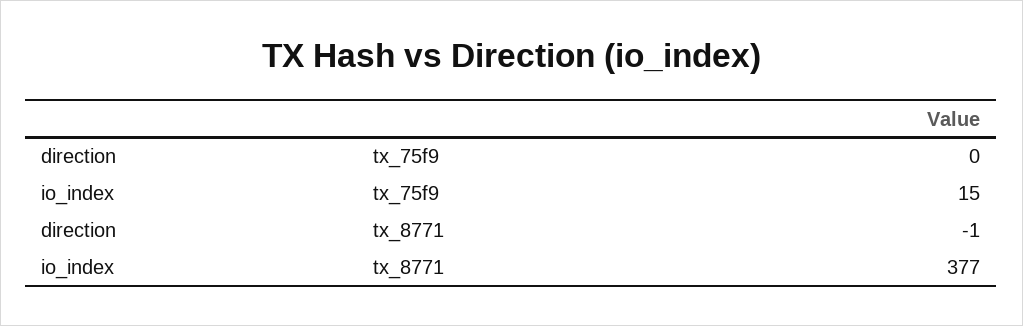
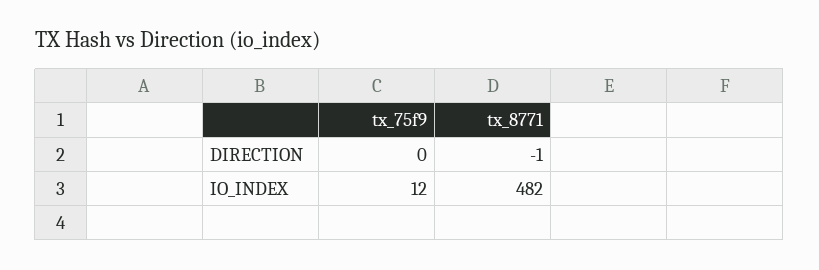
io_index, tx_75f9: 15 -> 12
io_index, tx_8771: 377 -> 482

